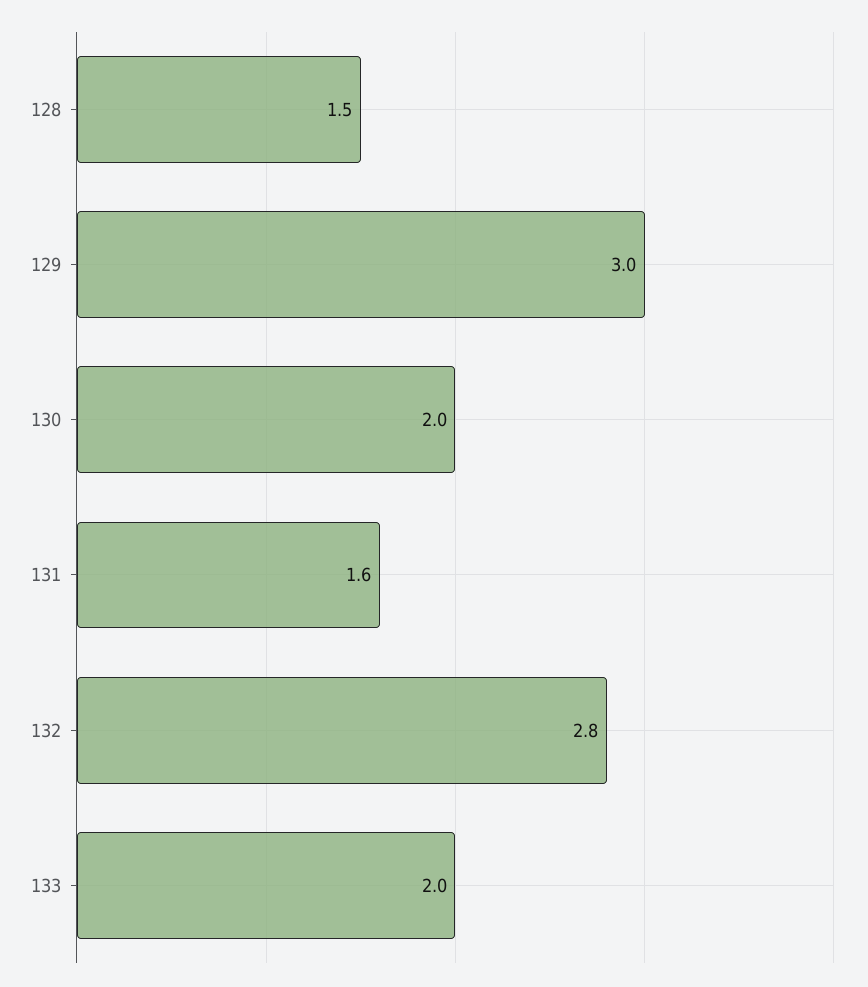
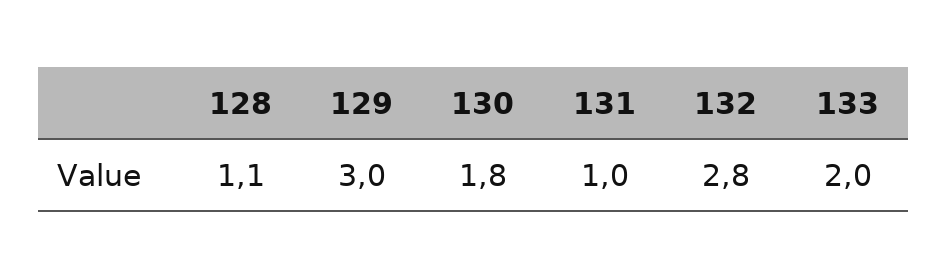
128: 1.5 -> 1.1
130: 2 -> 1.8
131: 1.6 -> 1

